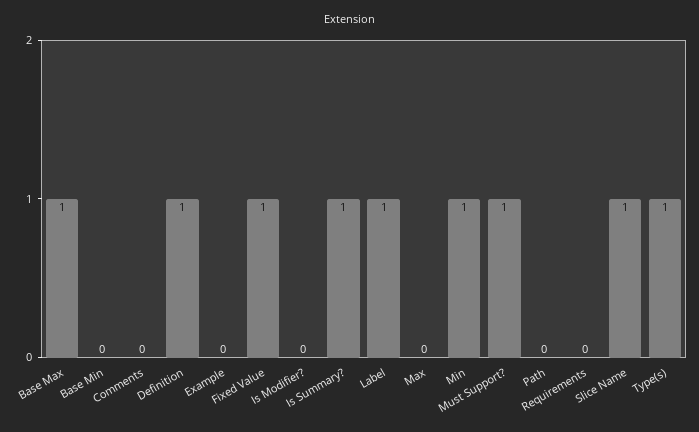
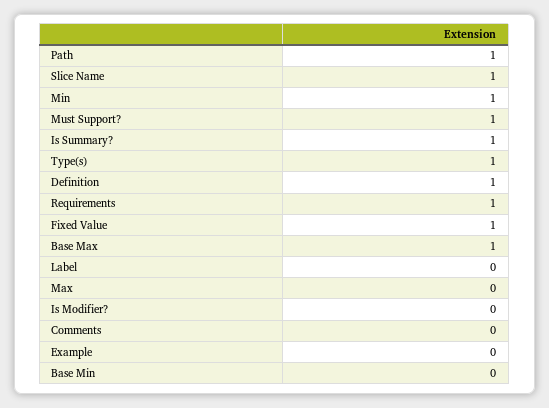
Label: 1 -> 0
Path: 0 -> 1
Requirements: 0 -> 1

